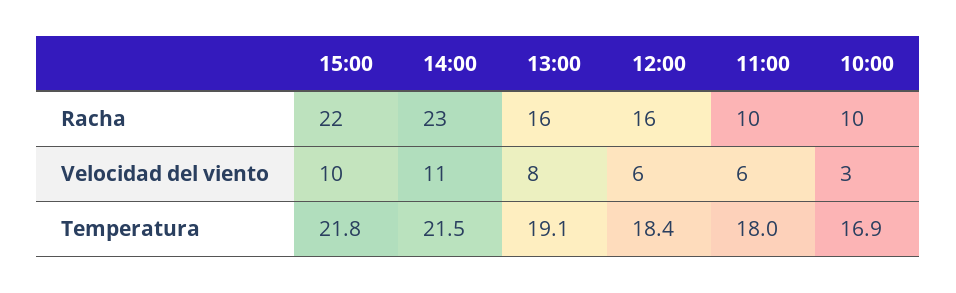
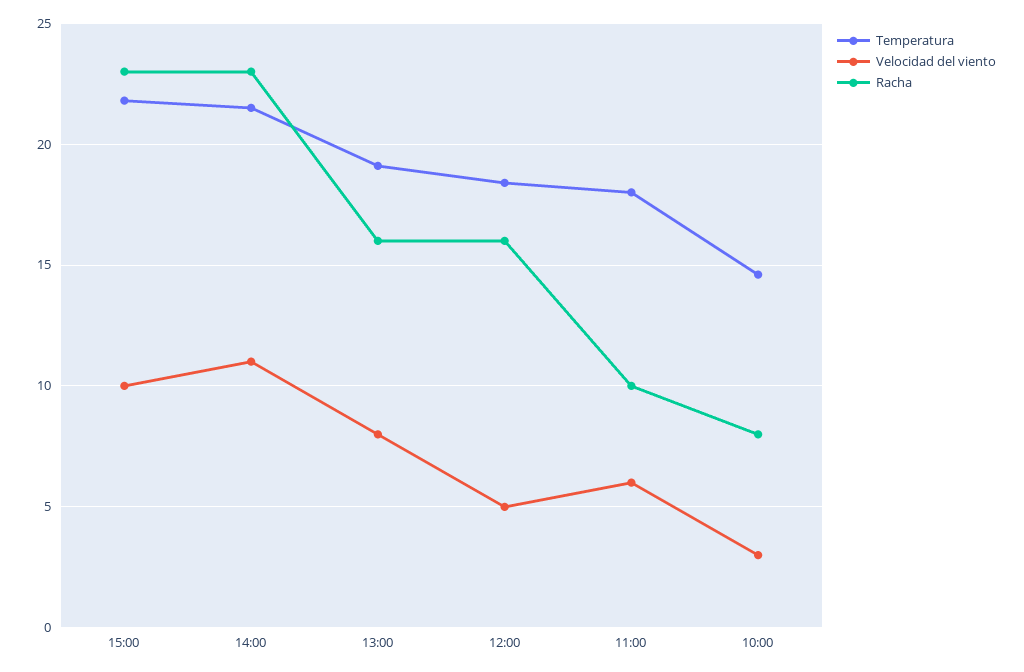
Racha, 15:00: 22 -> 23
Racha, 10:00: 10 -> 8
Velocidad del viento, 12:00: 6 -> 5
Temperatura, 10:00: 16.9 -> 14.5

